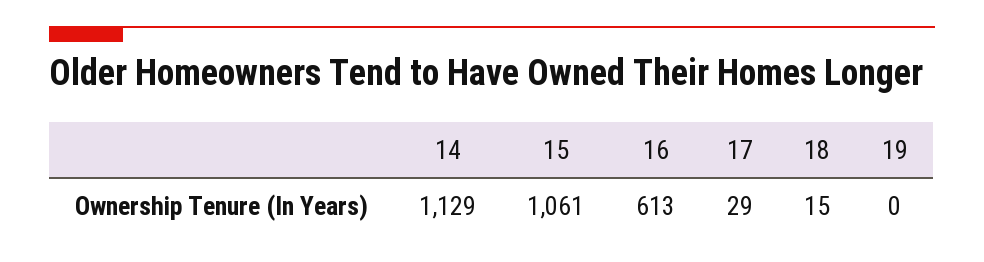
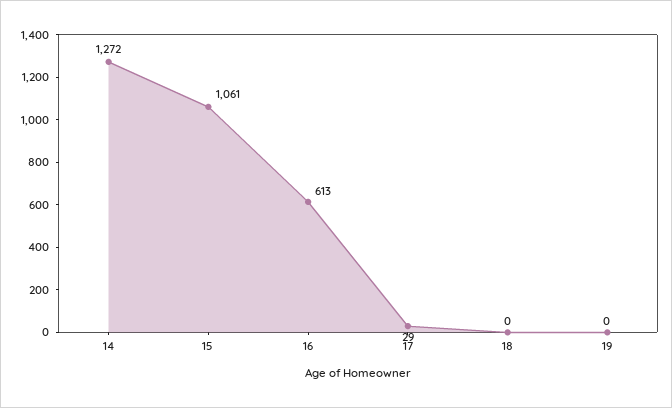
14: 1129 -> 1272
18: 15 -> 0

